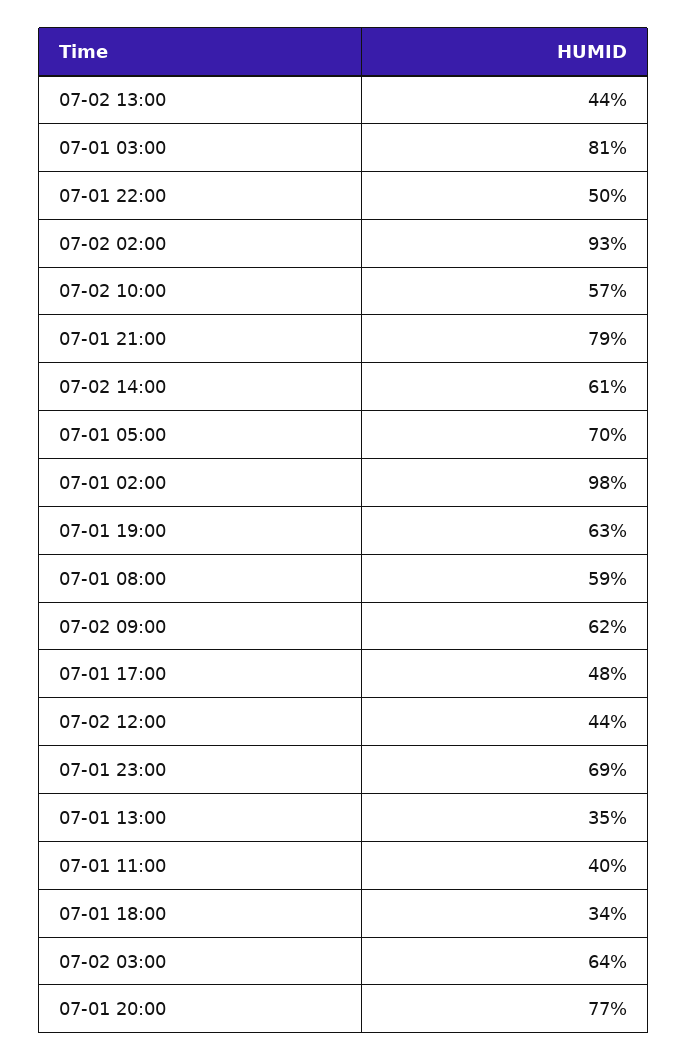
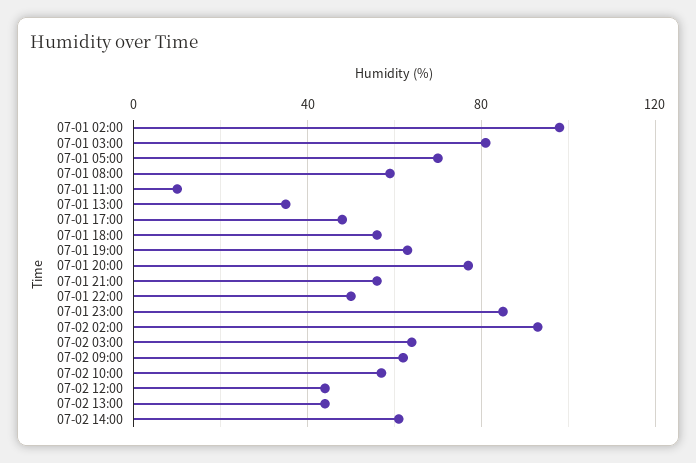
07-01 21:00: 79 -> 55
07-01 23:00: 69 -> 85
07-01 11:00: 40 -> 10
07-01 18:00: 34 -> 55

